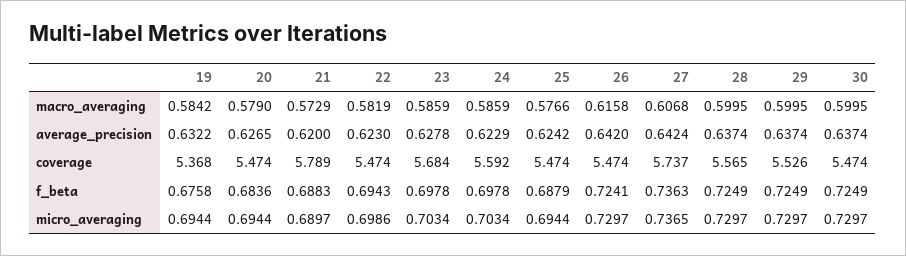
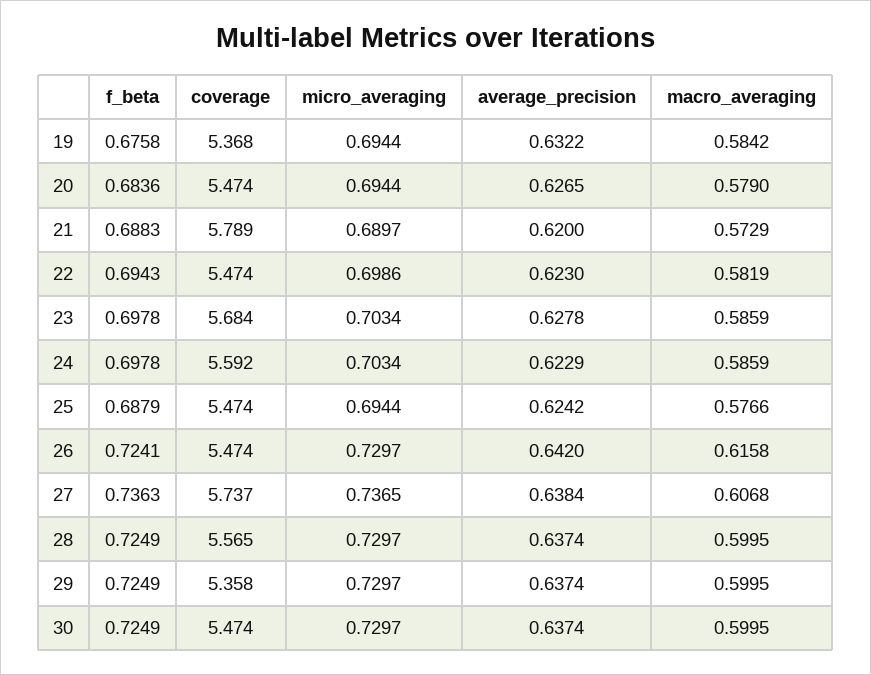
27, average_precision: 0.6424 -> 0.6384
29, coverage: 5.526 -> 5.358

